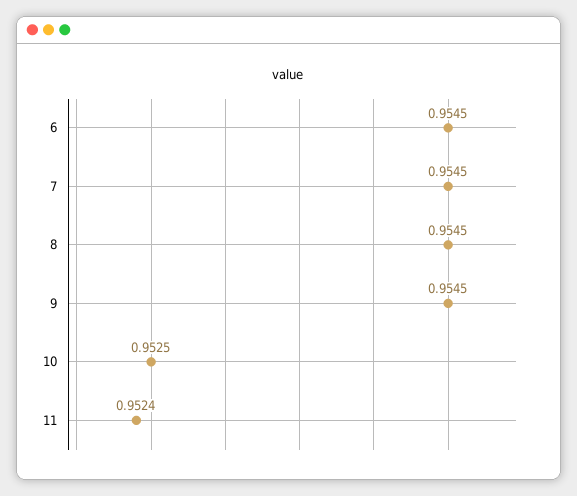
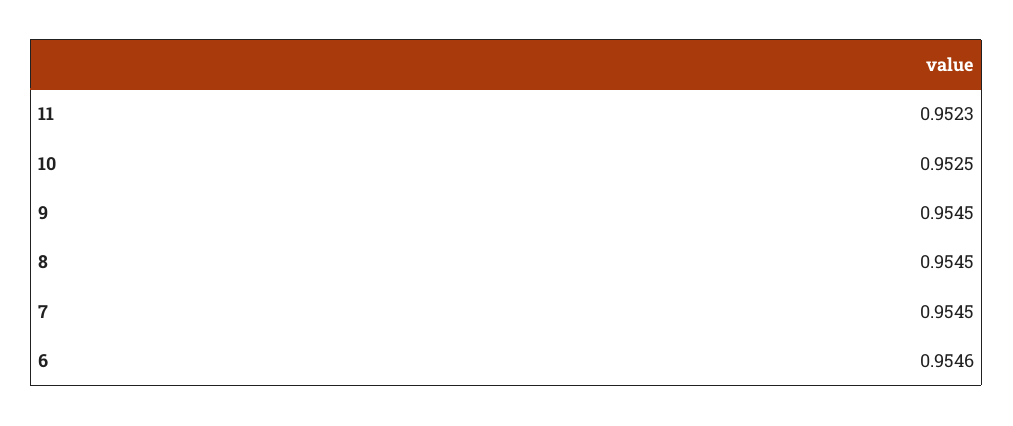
6: 0.9545 -> 0.9546
11: 0.9524 -> 0.9523

